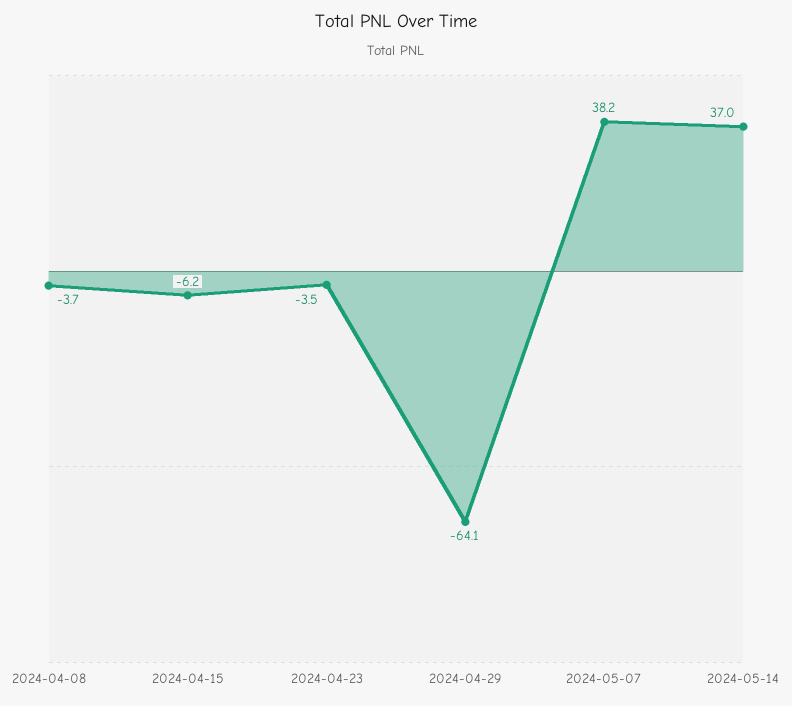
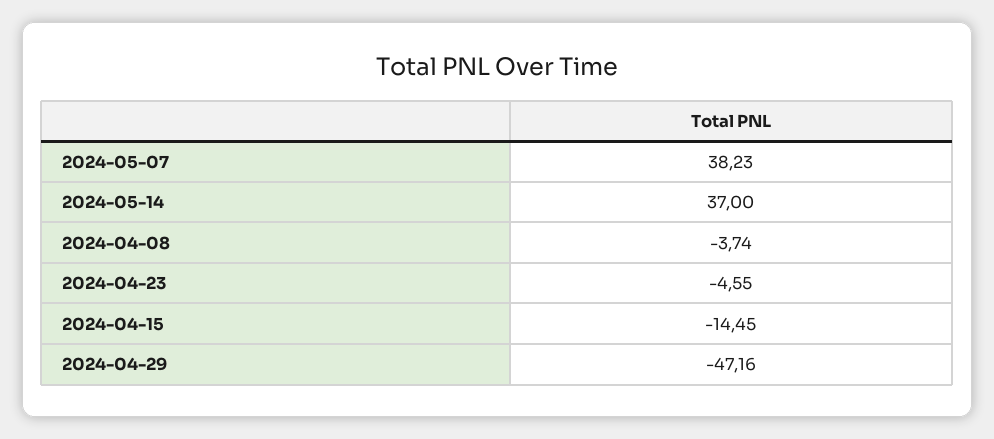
2024-04-15: -6.2 -> -14.45
2024-04-23: -3.5 -> -4.55
2024-04-29: -64.1 -> -47.16

